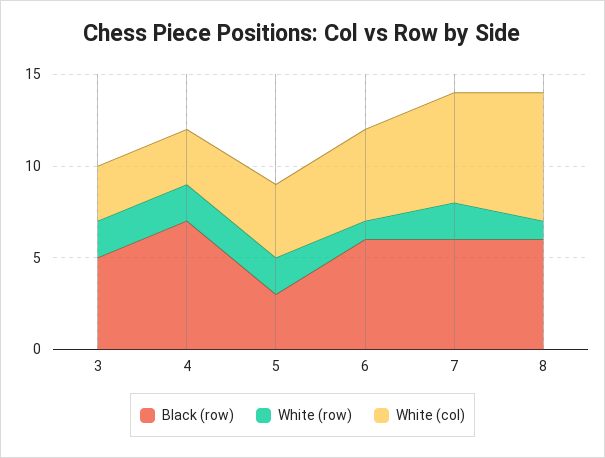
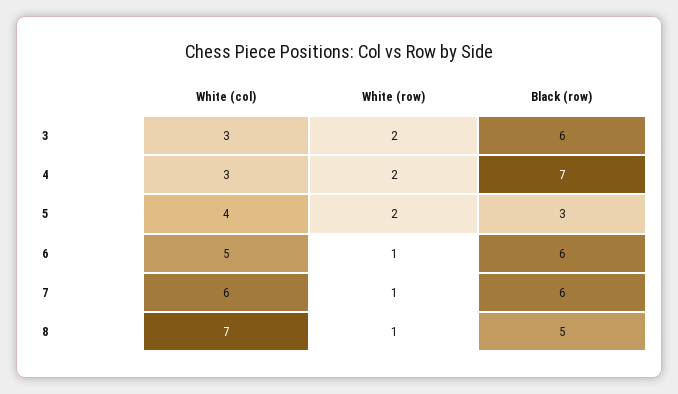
Black (row), 3: 5 -> 6
White (row), 7: 2 -> 1
Black (row), 8: 6 -> 5

